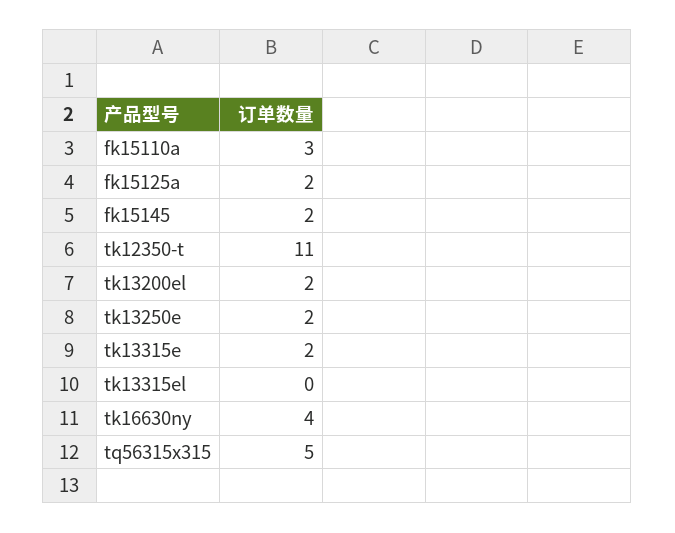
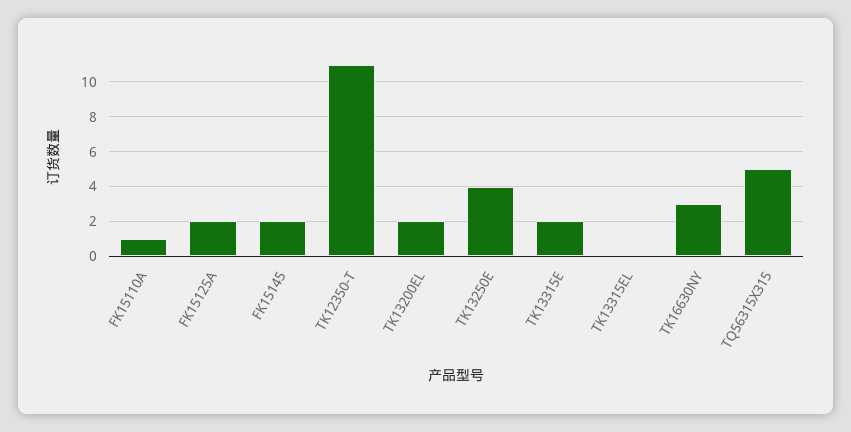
fk15110a: 3 -> 1
tk13250e: 2 -> 4
tk16630ny: 4 -> 3

